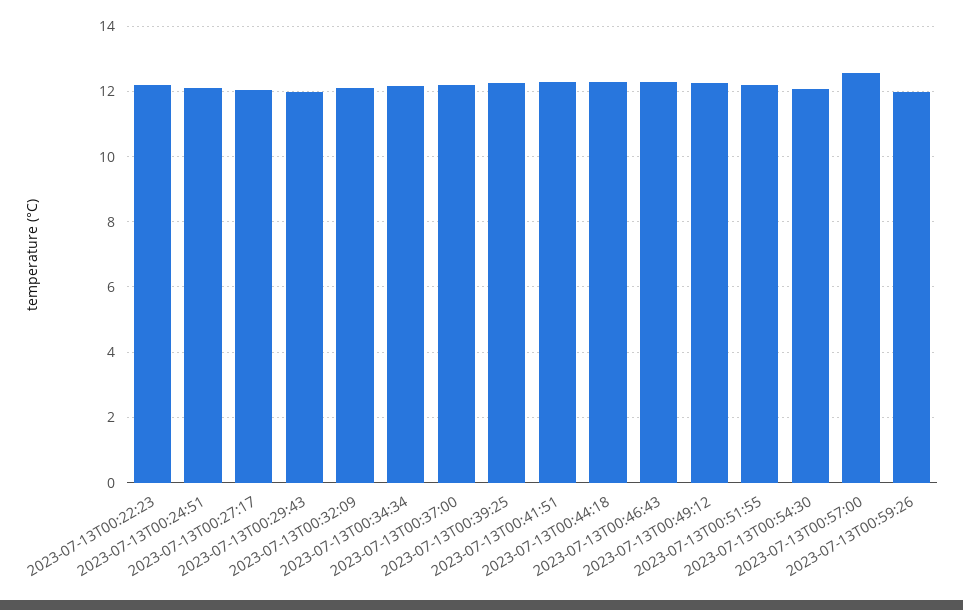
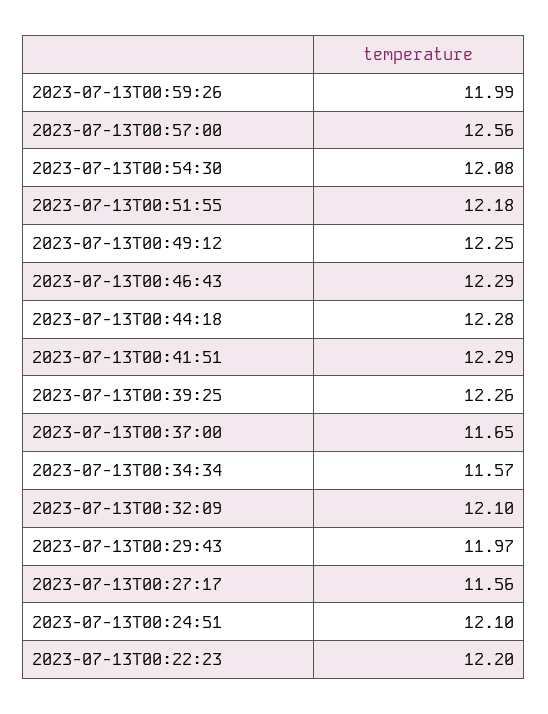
2023-07-13T00:27:17: 12 -> 11.56
2023-07-13T00:34:34: 12.2 -> 11.57
2023-07-13T00:37:00: 12.2 -> 11.65

